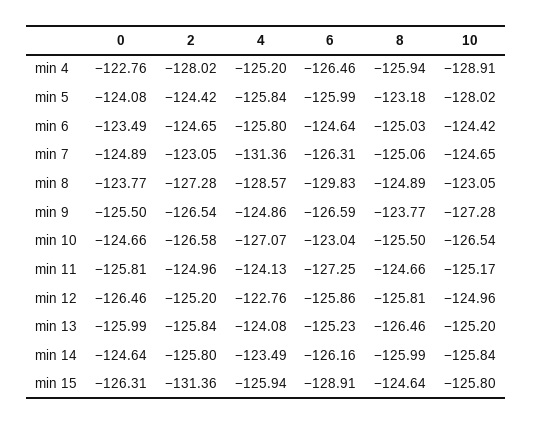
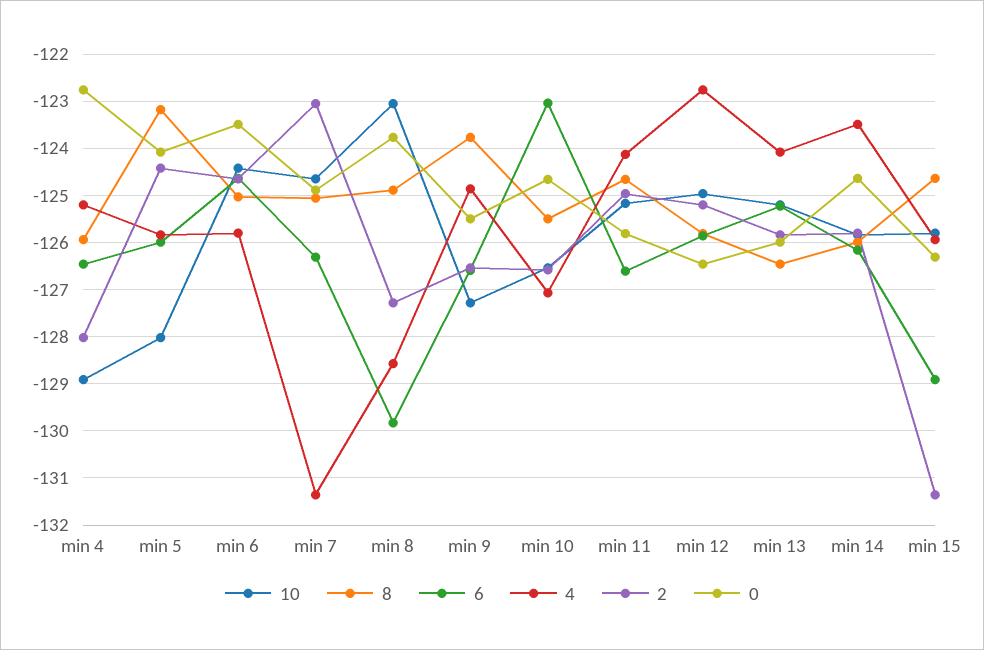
6, min 11: -127.25 -> -126.6

